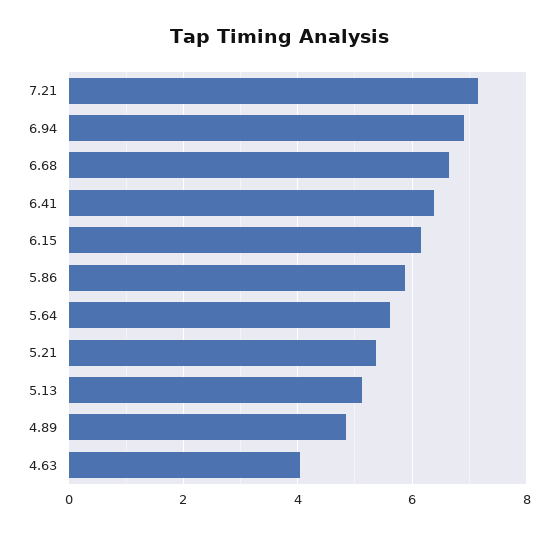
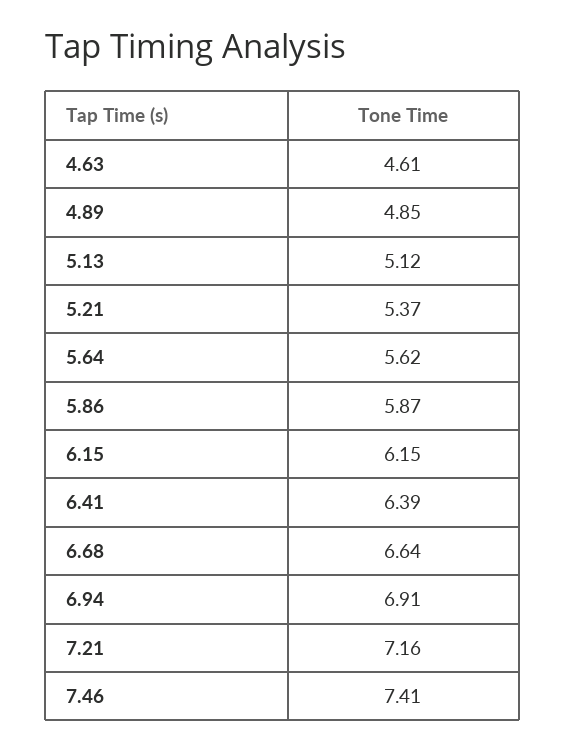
4.63: 4 -> 4.61
7.46: none -> 7.41

